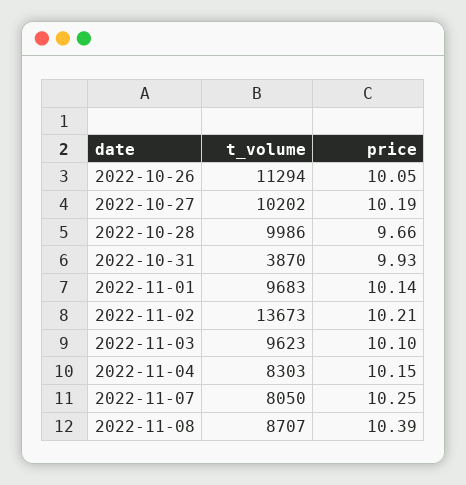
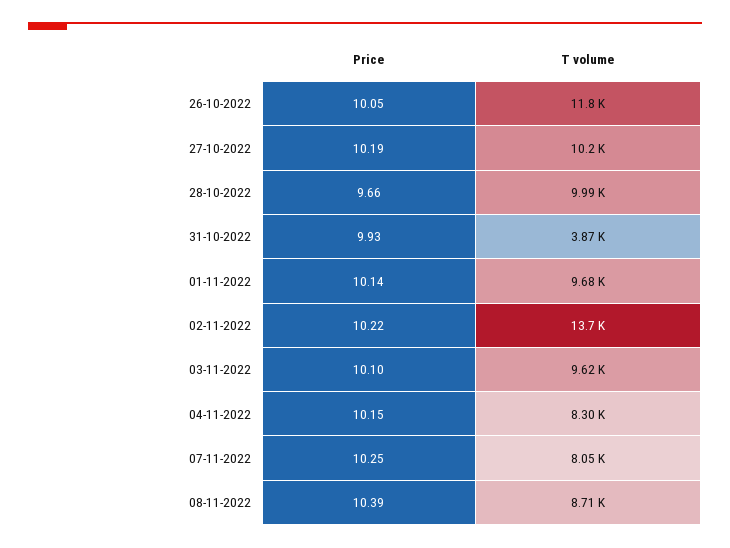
t_volume, 2022-10-26: 11294 -> 11800
price, 2022-11-02: 10.21 -> 10.22

